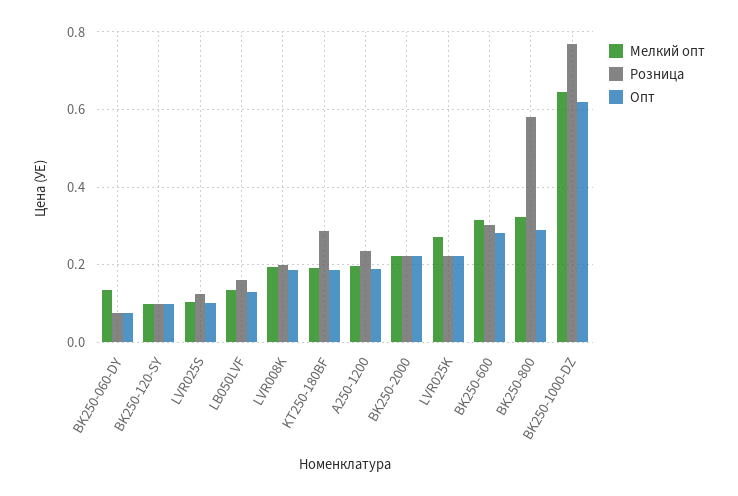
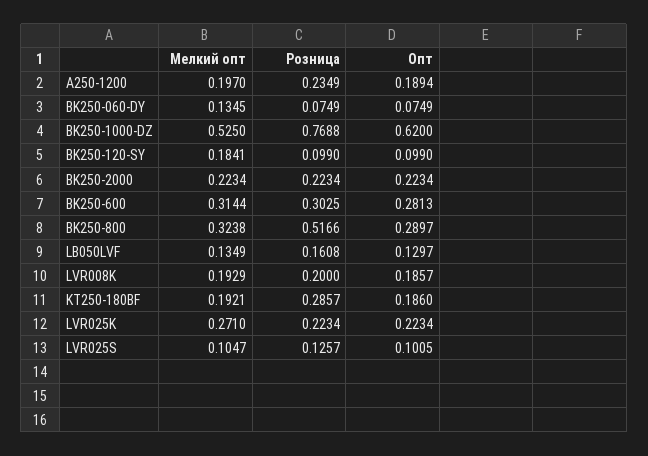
Мелкий опт, BK250-120-SY: 0.1 -> 0.1841
Розница, BK250-800: 0.58 -> 0.5166
Мелкий опт, BK250-1000-DZ: 0.64 -> 0.525

